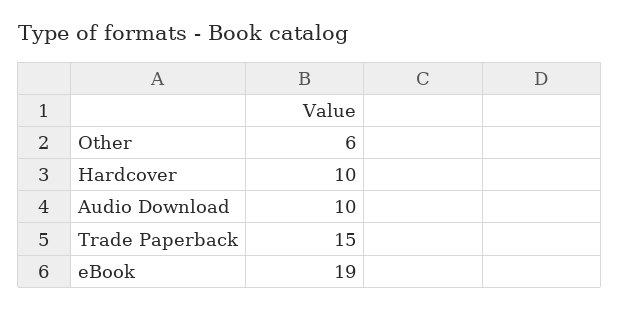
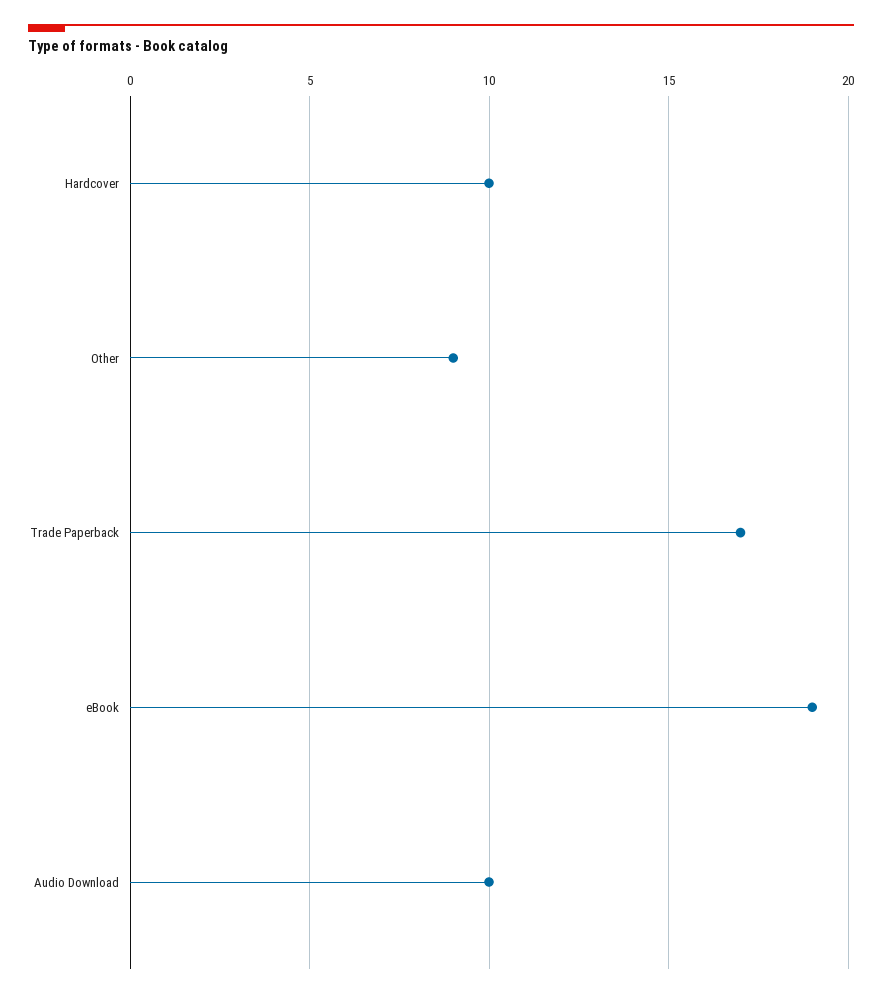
Other: 6 -> 9
Trade Paperback: 15 -> 17

